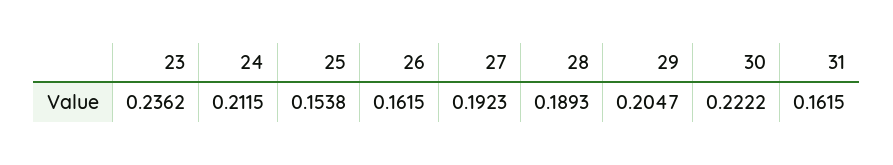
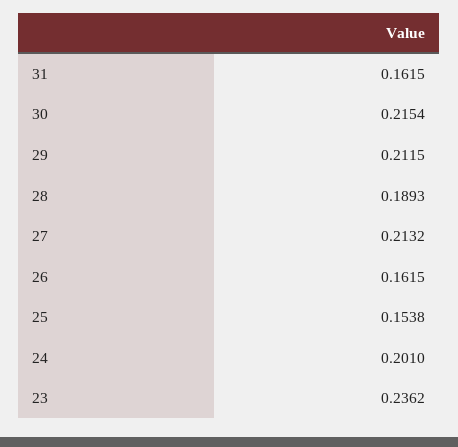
24: 0.2115 -> 0.201
27: 0.1923 -> 0.2132
29: 0.2047 -> 0.2115
30: 0.2222 -> 0.2154

